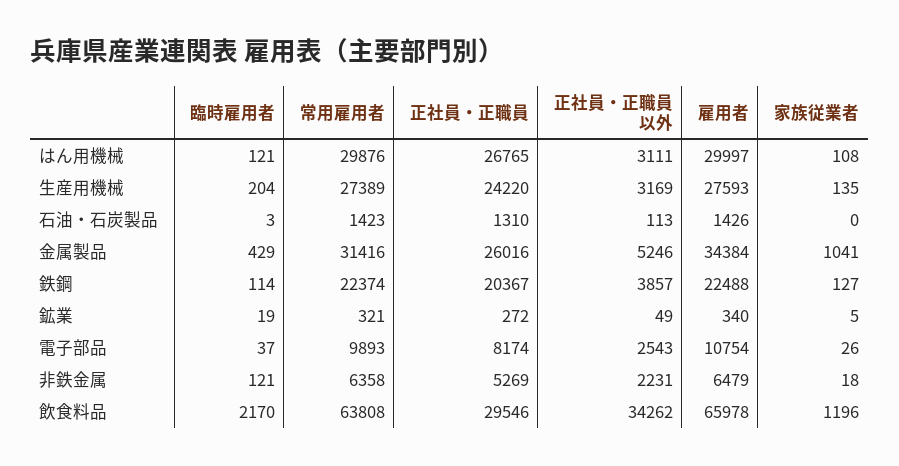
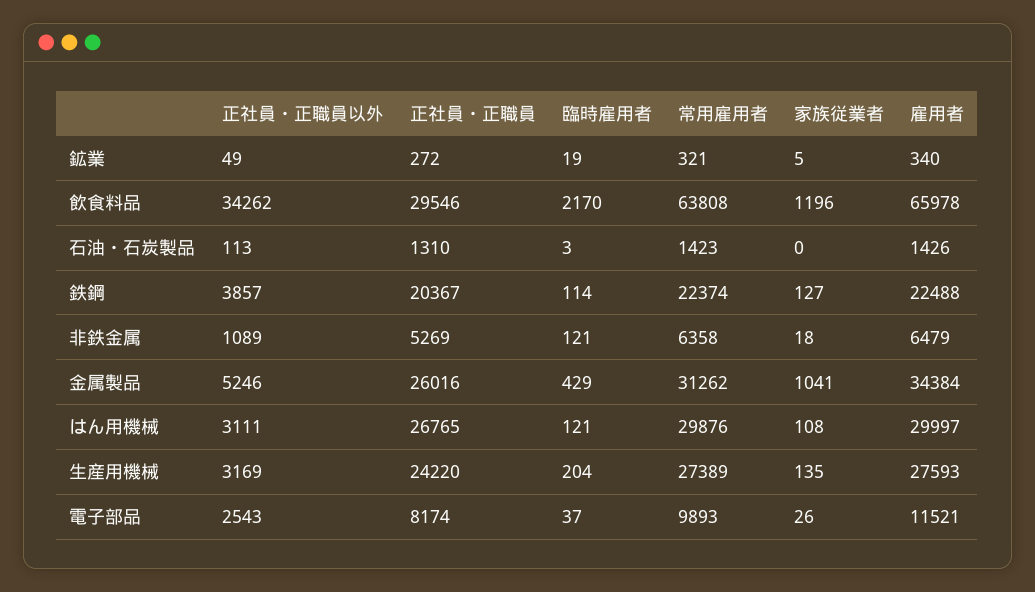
常用雇用者, 金属製品: 31416 -> 31262
雇用者, 電子部品: 10754 -> 11521
正社員・正職員以外, 非鉄金属: 2231 -> 1089

